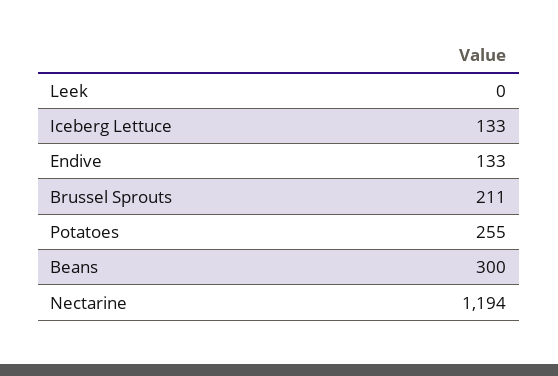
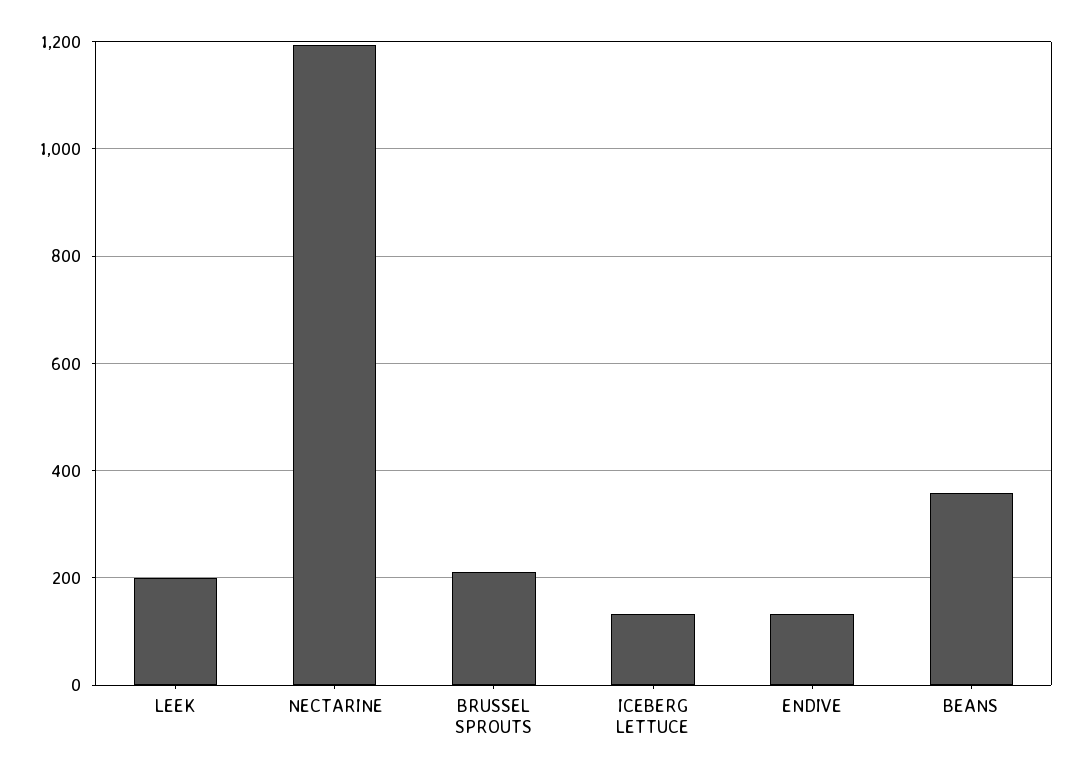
Leek: 0 -> 200
Potatoes: 255 -> none
Beans: 300 -> 360

